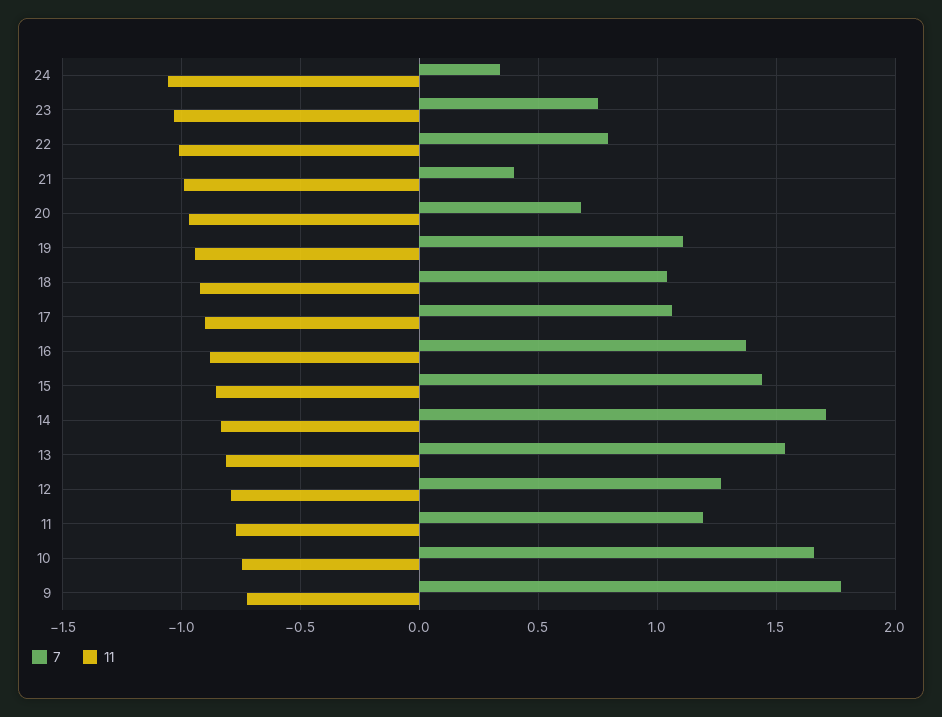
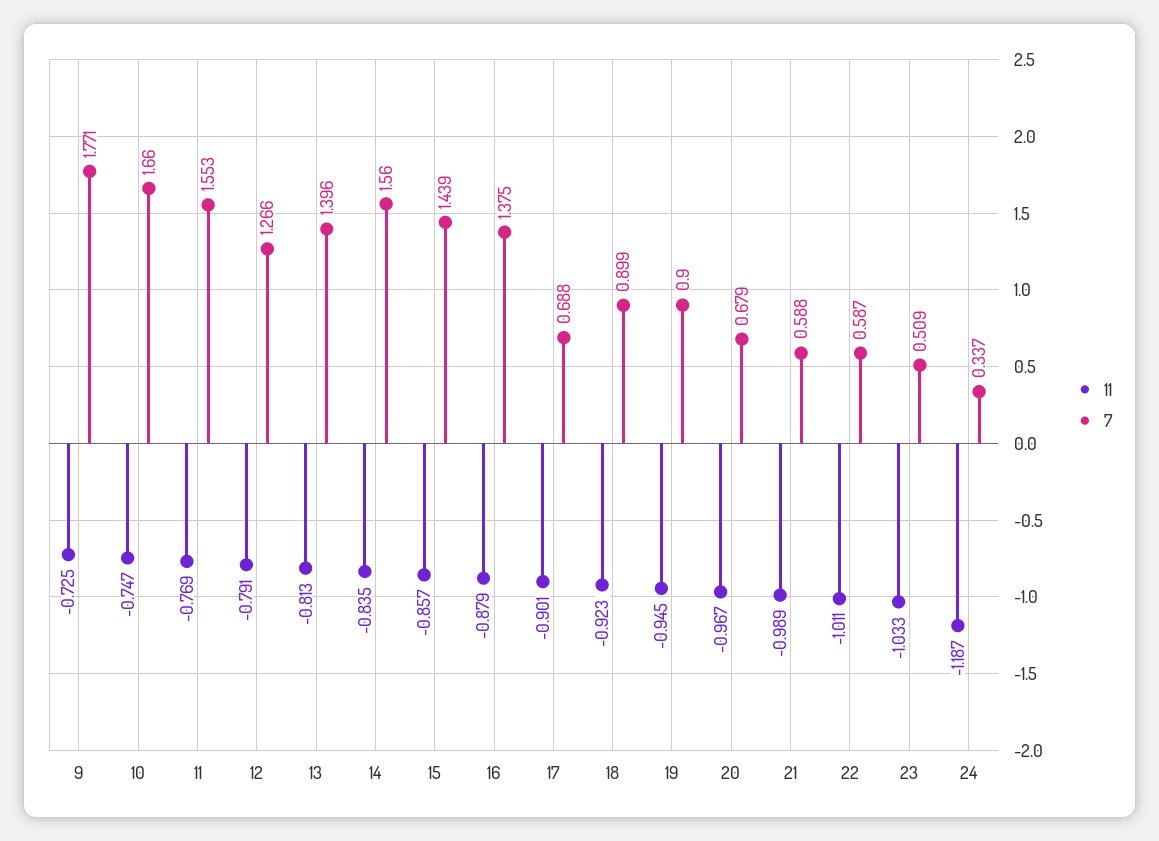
11, 24: -1.05 -> -1.187
7, 23: 0.75 -> 0.509
7, 22: 0.8 -> 0.587
7, 21: 0.4 -> 0.588
7, 19: 1.1 -> 0.9
7, 18: 1.05 -> 0.899
7, 17: 1.05 -> 0.688
7, 14: 1.7 -> 1.56
7, 13: 1.55 -> 1.396
7, 11: 1.2 -> 1.553

